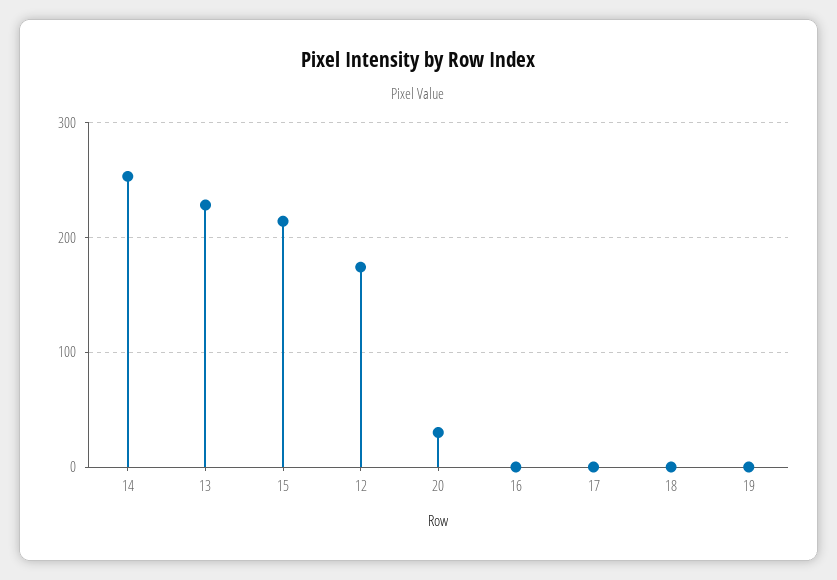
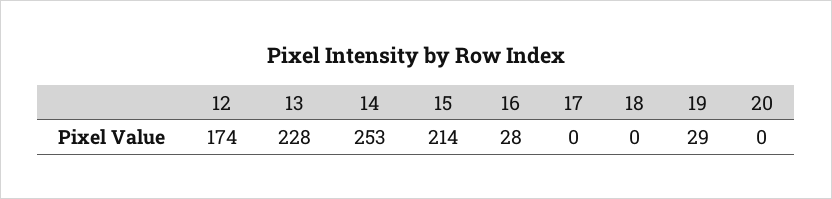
20: 30 -> 0
16: 0 -> 28
19: 0 -> 29

